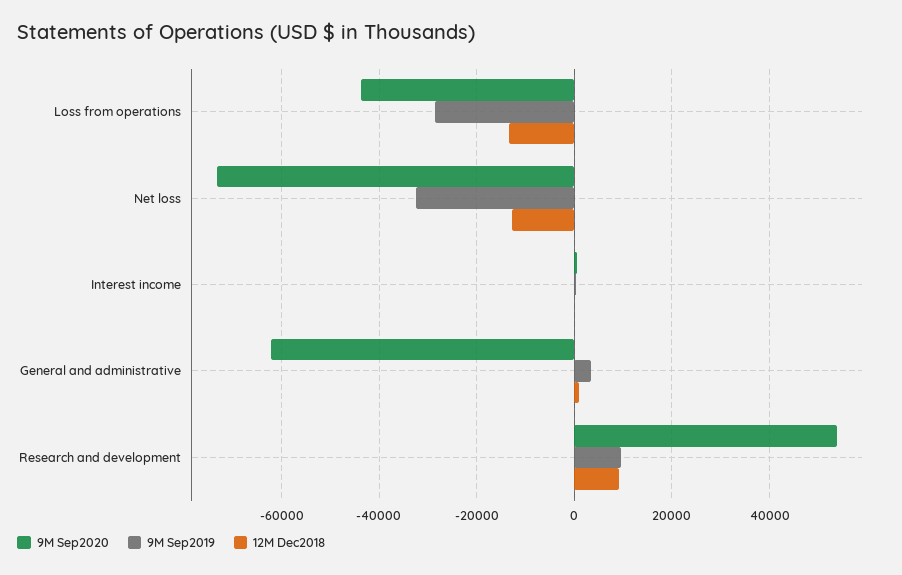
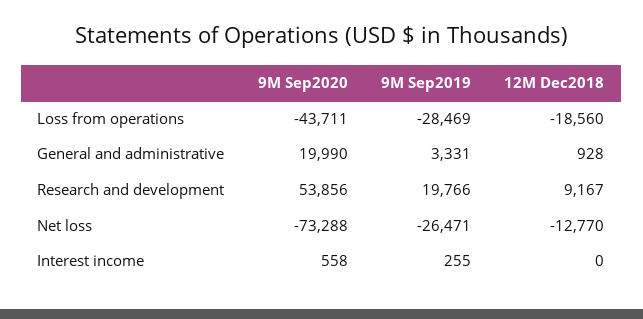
12M Dec2018, Loss from operations: -14000 -> -18560
9M Sep2019, Net loss: -32000 -> -26471
9M Sep2020, General and administrative: -62000 -> 19990
9M Sep2019, Research and development: 10000 -> 19766

